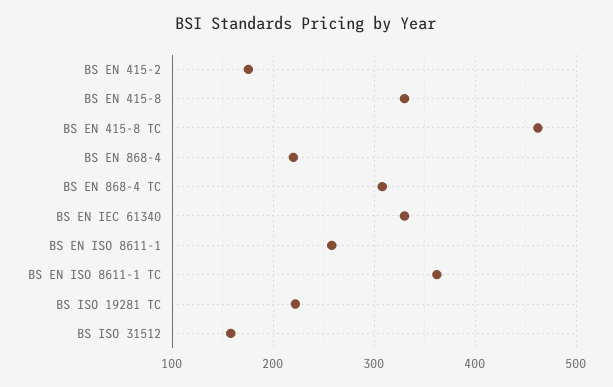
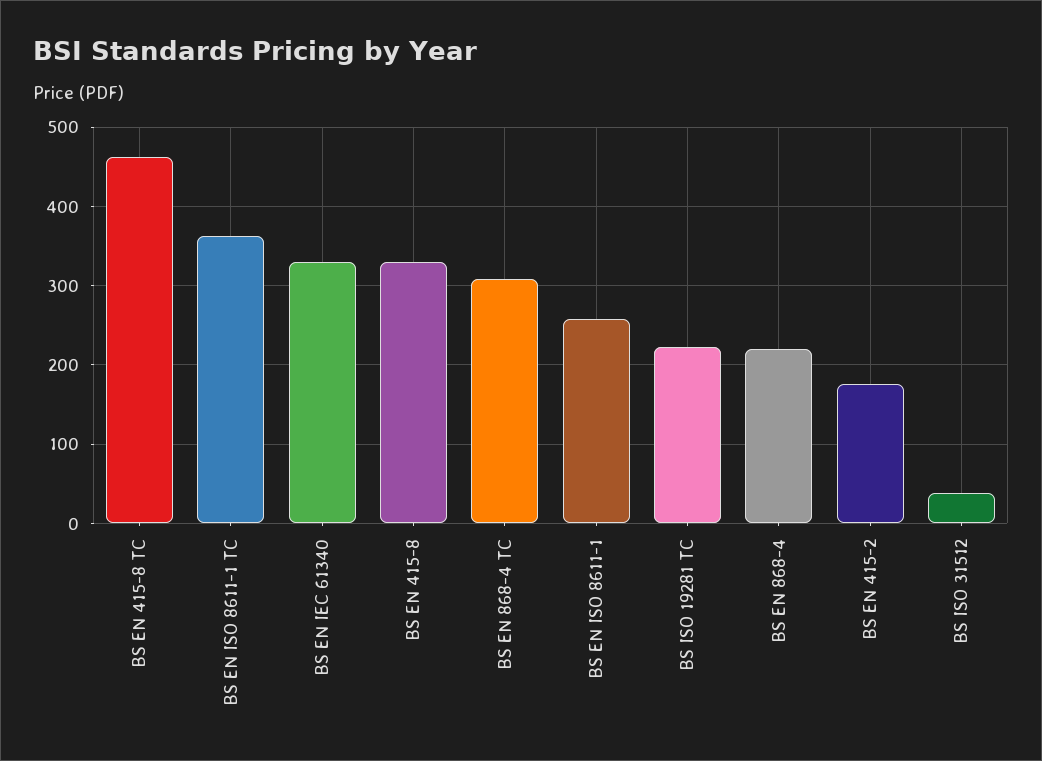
BS ISO 31512: 160 -> 40

